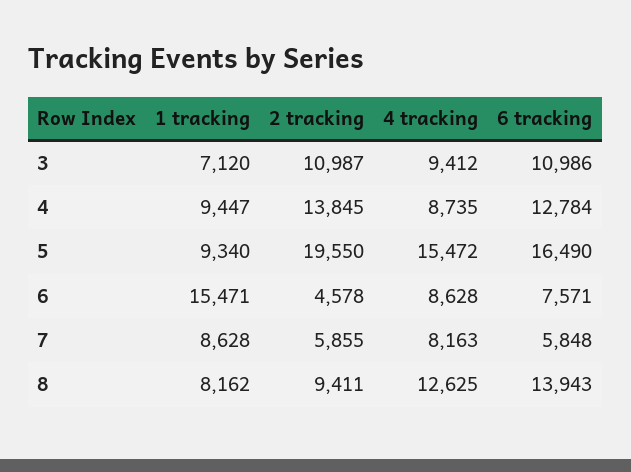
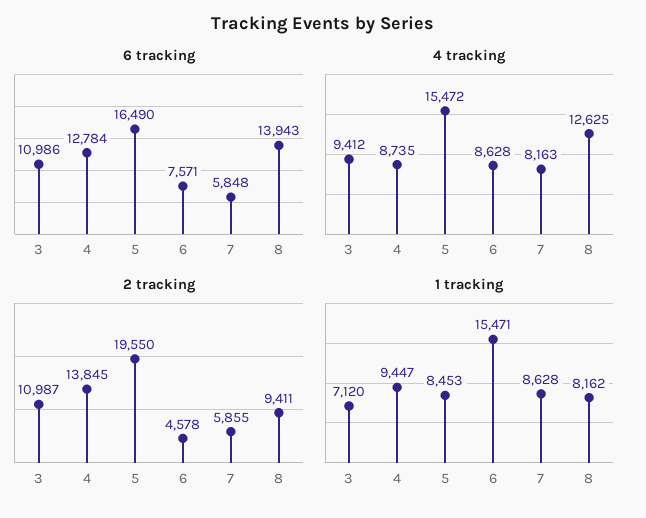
1 tracking, 5: 9340 -> 8453

